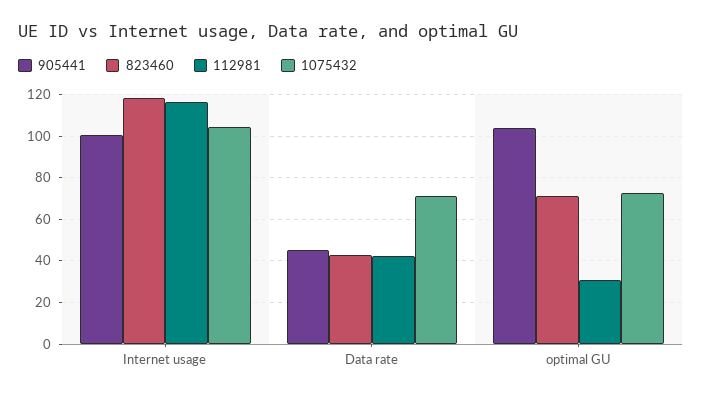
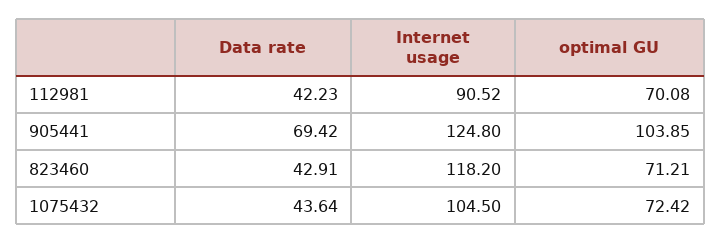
905441, Internet usage: 100 -> 124.8
112981, Internet usage: 115 -> 90.52
905441, Data rate: 45 -> 69.42
1075432, Data rate: 70 -> 43.64
112981, optimal GU: 30 -> 70.08

